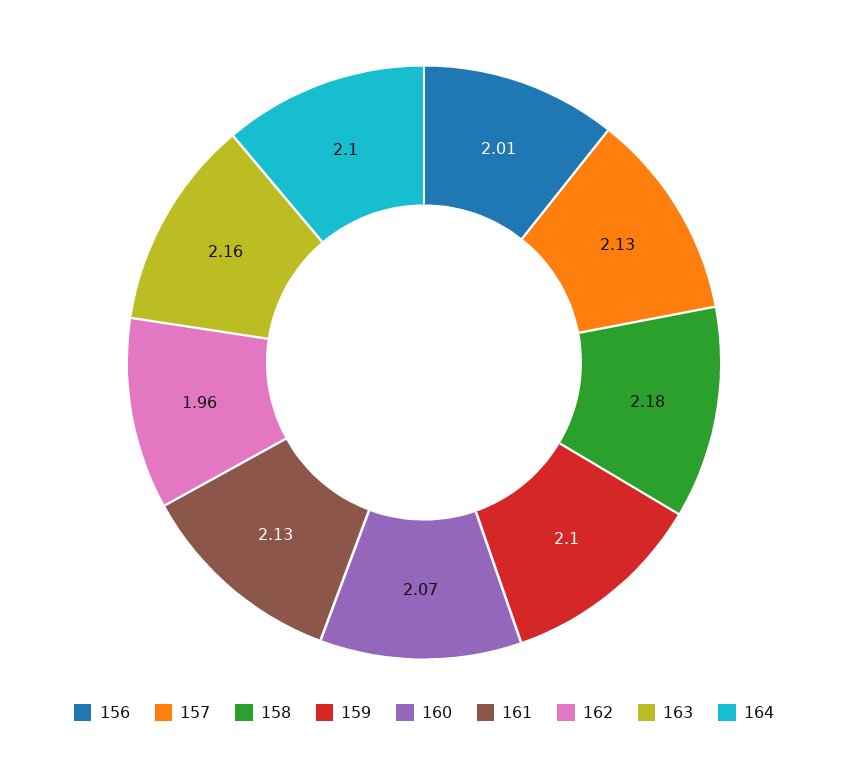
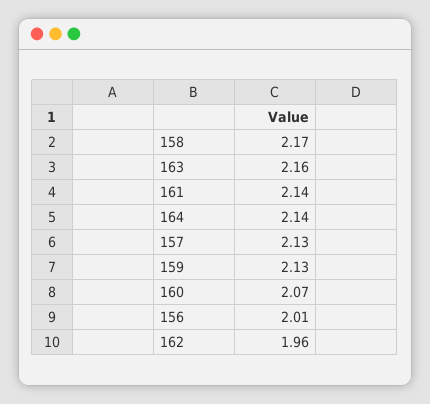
158: 2.18 -> 2.17
159: 2.1 -> 2.13
161: 2.13 -> 2.14
164: 2.1 -> 2.14

